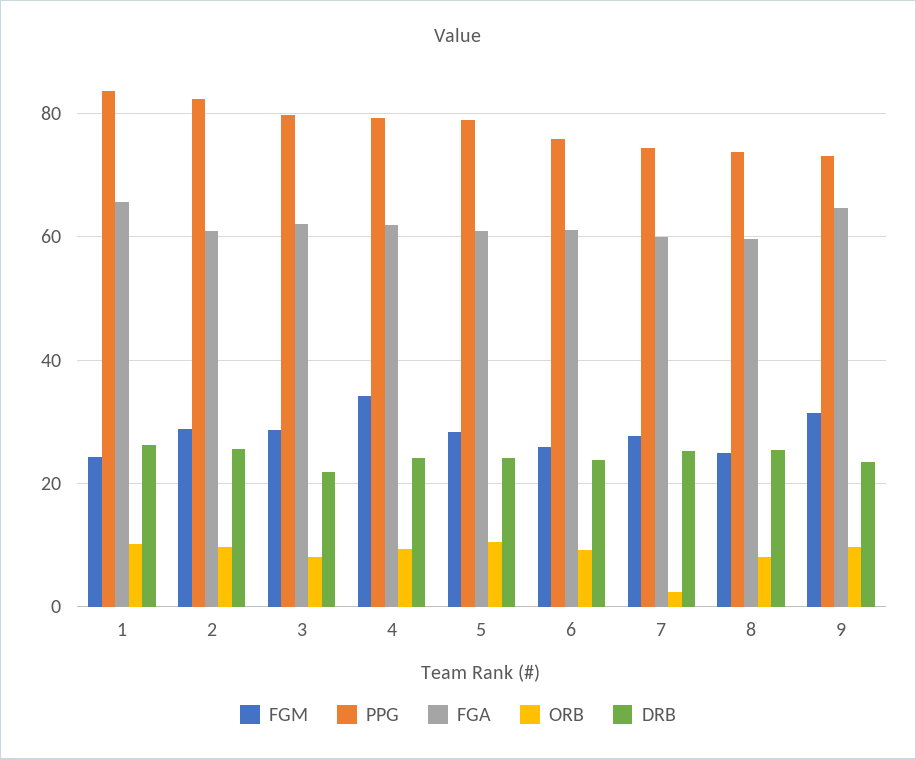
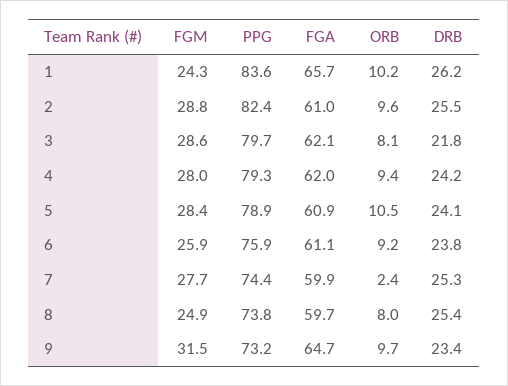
FGM, 4: 34 -> 28

